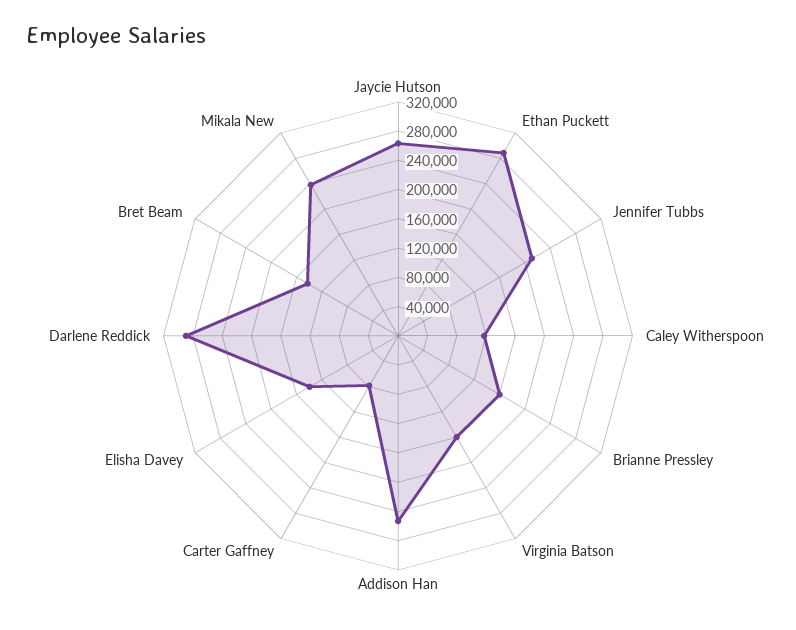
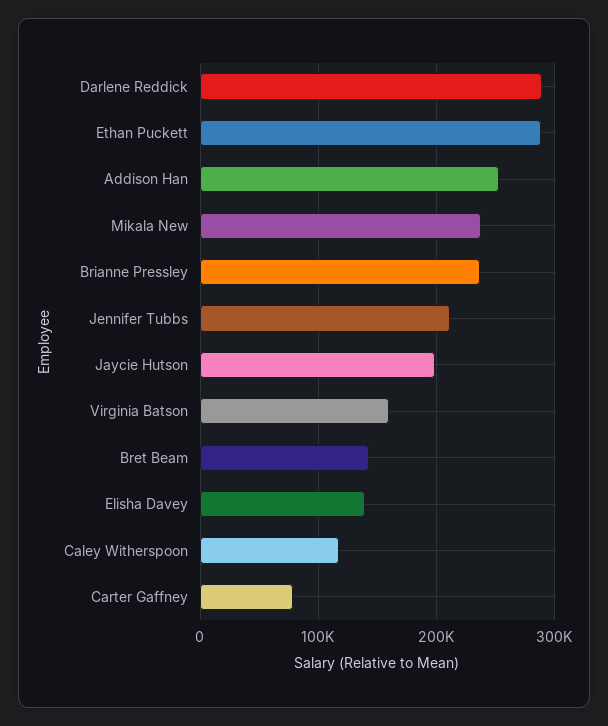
Jaycie Hutson: 260000 -> 200000
Brianne Pressley: 160000 -> 240000

